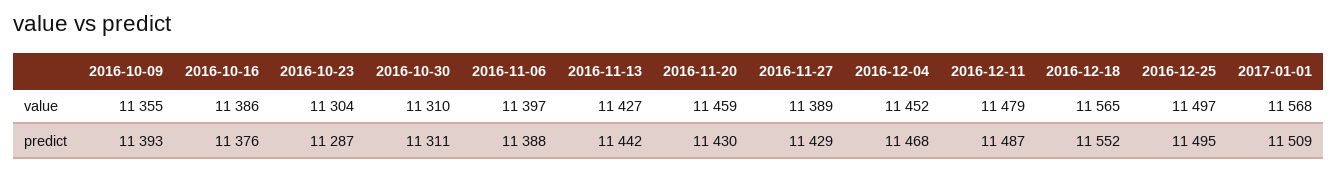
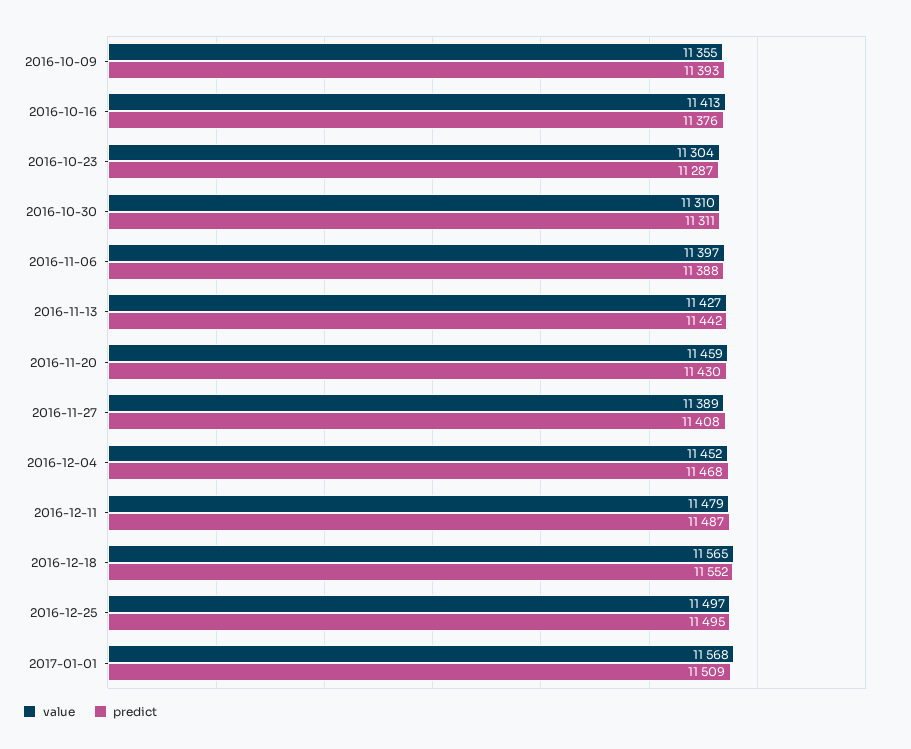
value, 2016-10-16: 11386 -> 11413
predict, 2016-11-27: 11429 -> 11408

